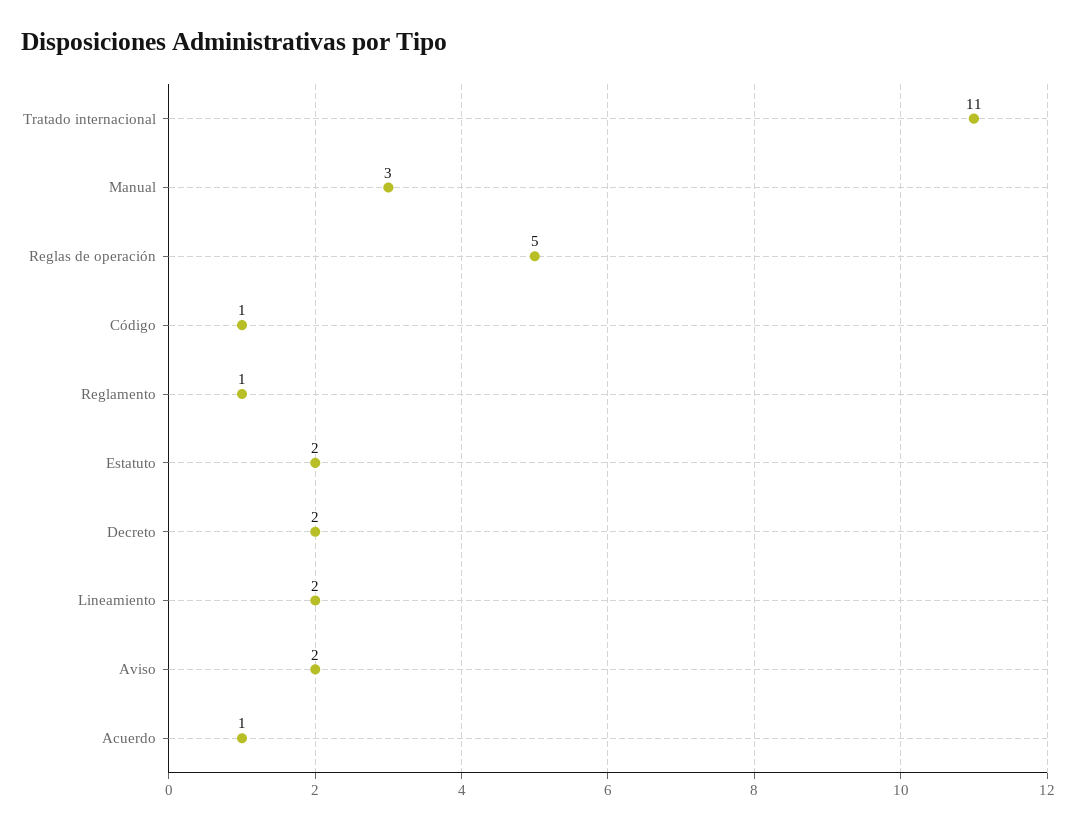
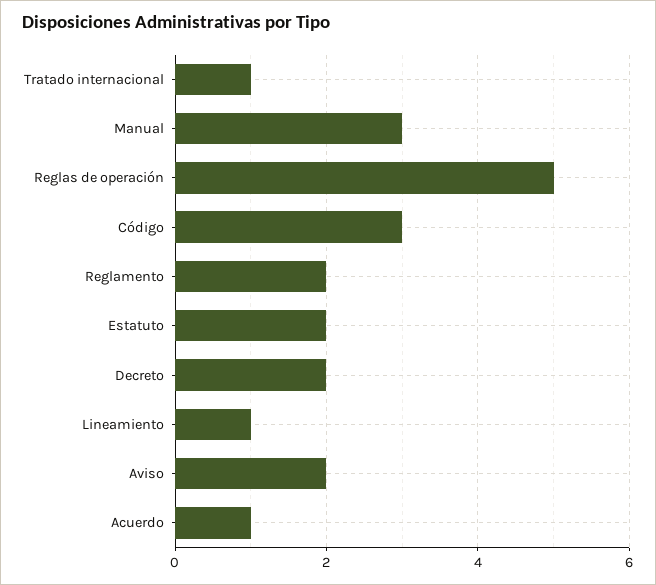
Tratado internacional: 11 -> 1
Código: 1 -> 3
Reglamento: 1 -> 2
Lineamiento: 2 -> 1

